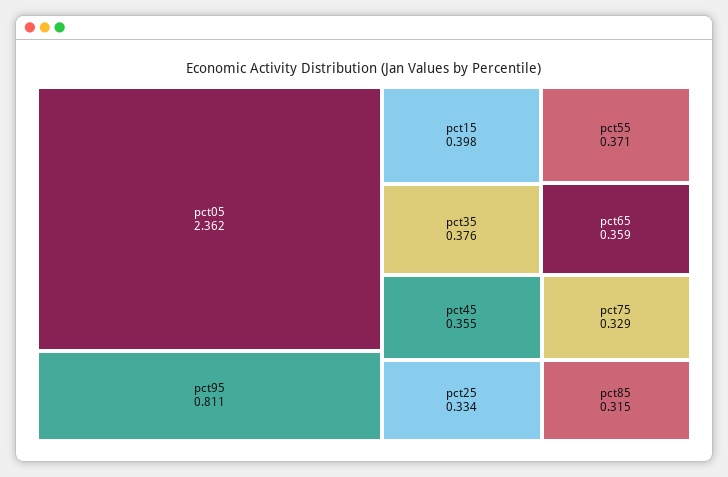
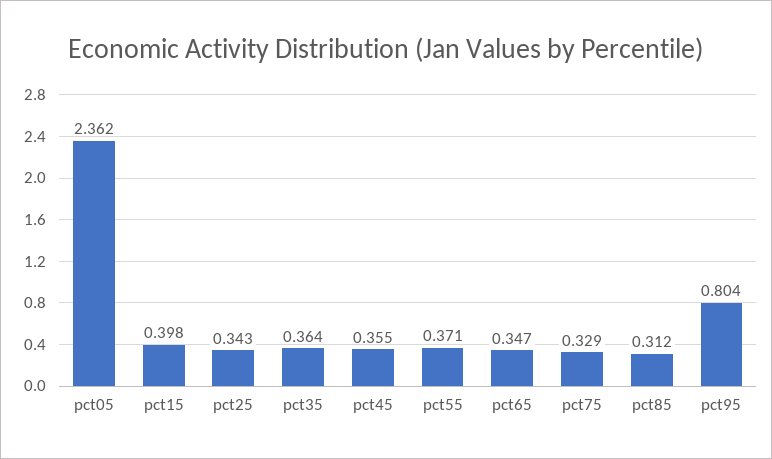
pct95: 0.811 -> 0.804
pct35: 0.376 -> 0.364
pct65: 0.359 -> 0.347
pct25: 0.334 -> 0.343
pct85: 0.315 -> 0.312

